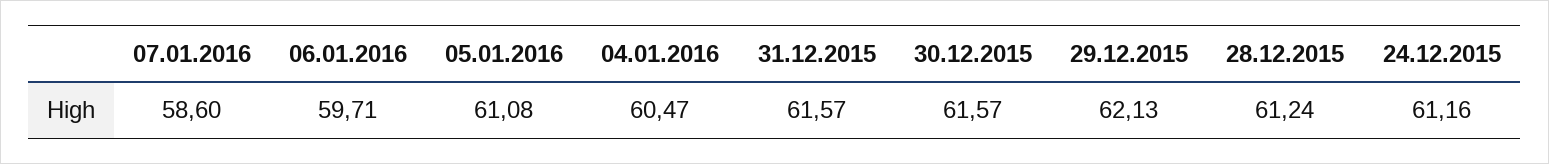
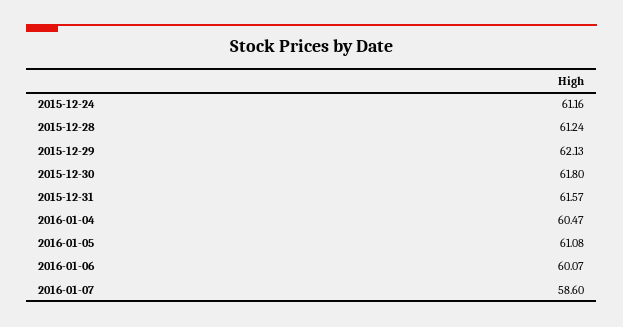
06.01.2016: 59.71 -> 60.07
30.12.2015: 61.57 -> 61.8

